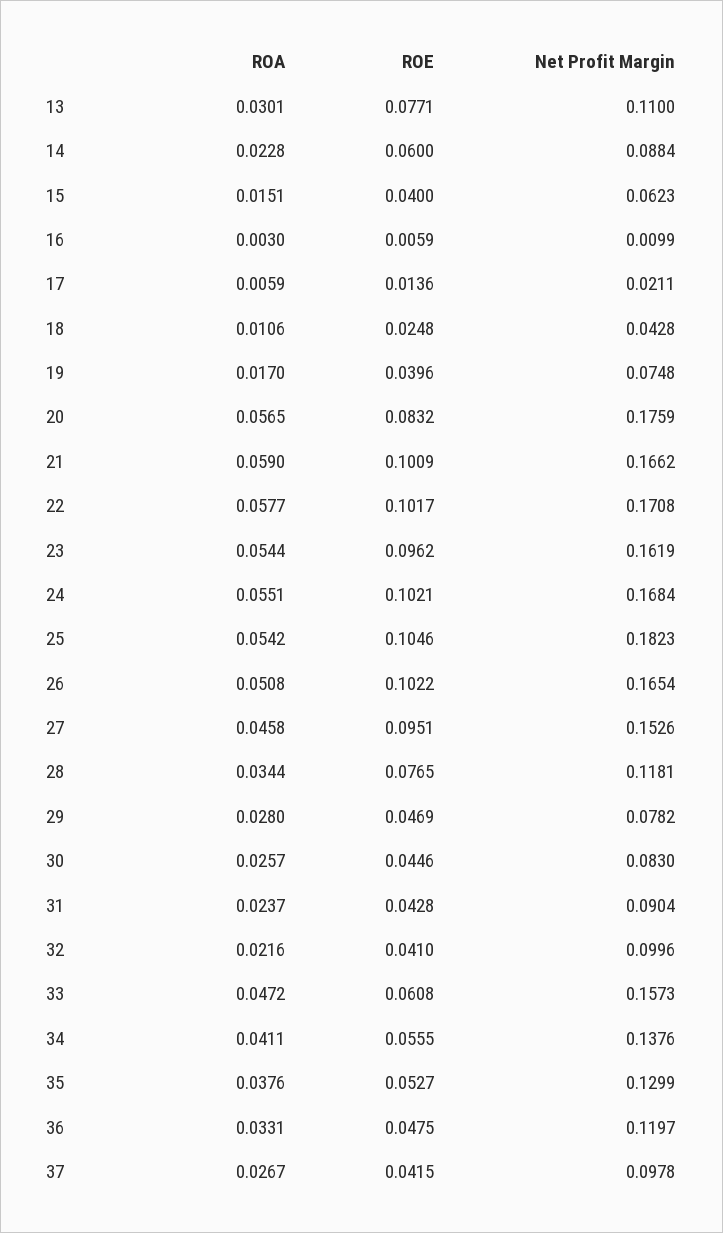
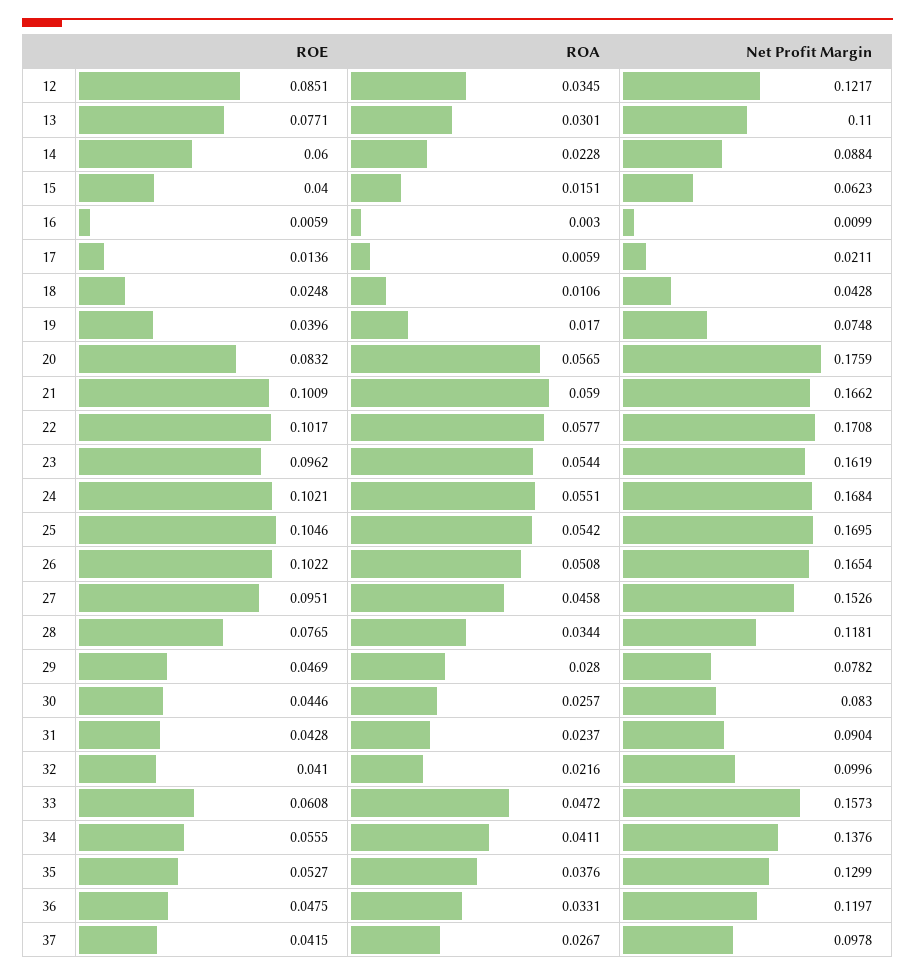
Net Profit Margin, 25: 0.1823 -> 0.1695
ROE, 12: none -> 0.0851
ROA, 12: none -> 0.0345
Net Profit Margin, 12: none -> 0.1217

